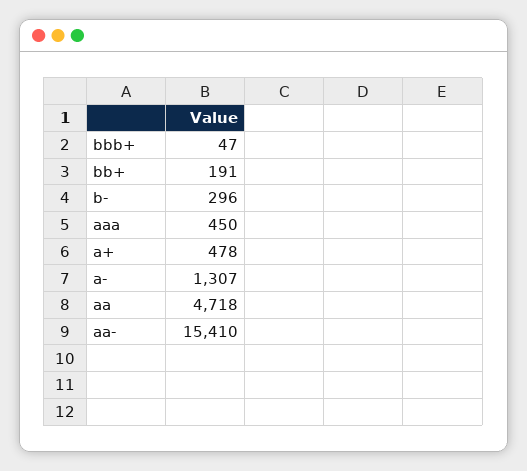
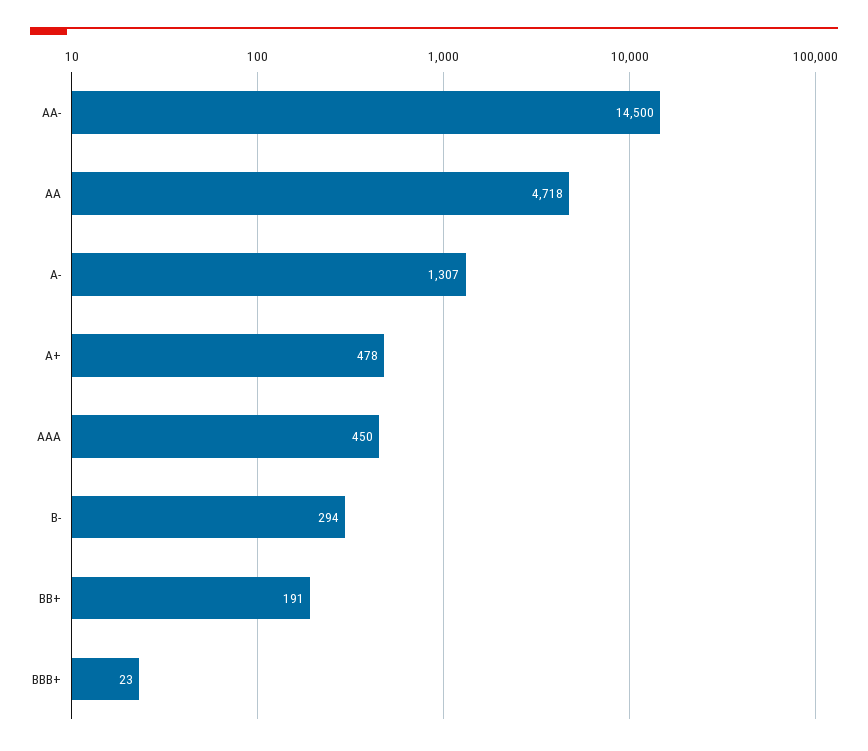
bbb+: 47 -> 23
b-: 296 -> 294
aa-: 15410 -> 14500

